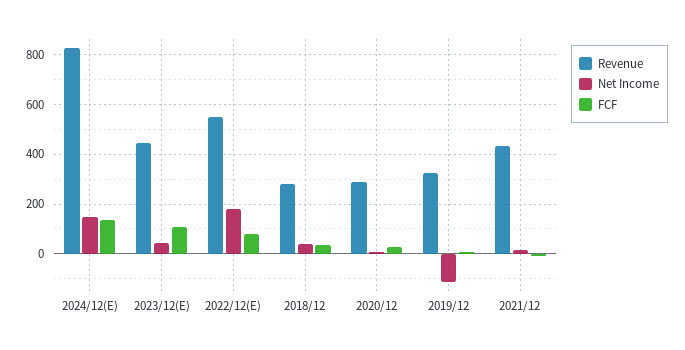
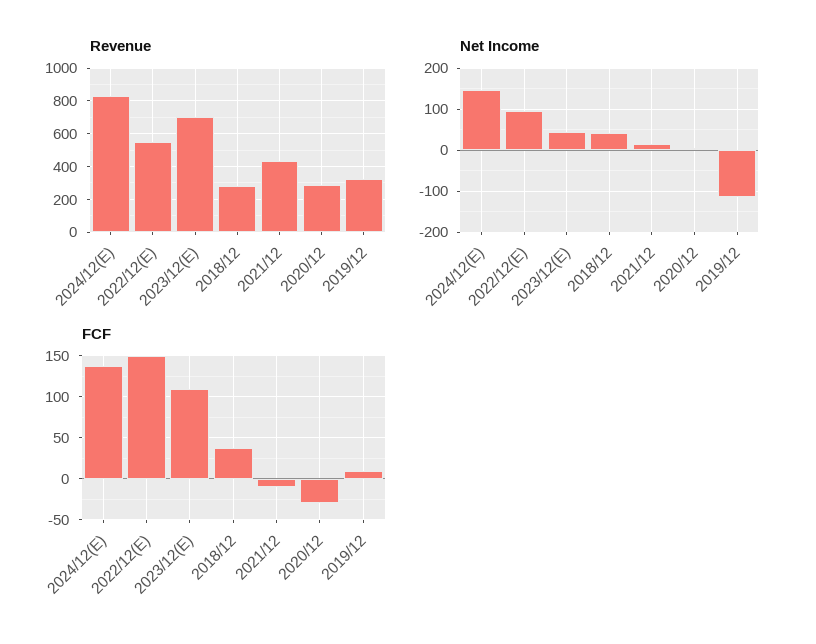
Revenue, 2023/12(E): 450 -> 700
Net Income, 2022/12(E): 175 -> 100
FCF, 2022/12(E): 75 -> 150
FCF, 2020/12: 25 -> -30

